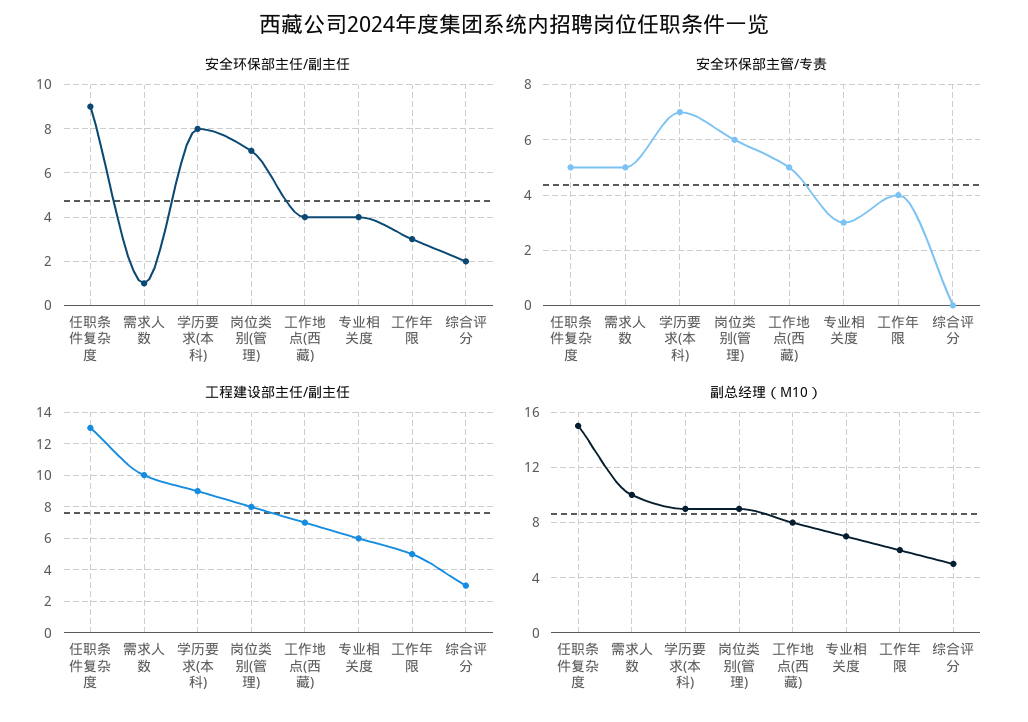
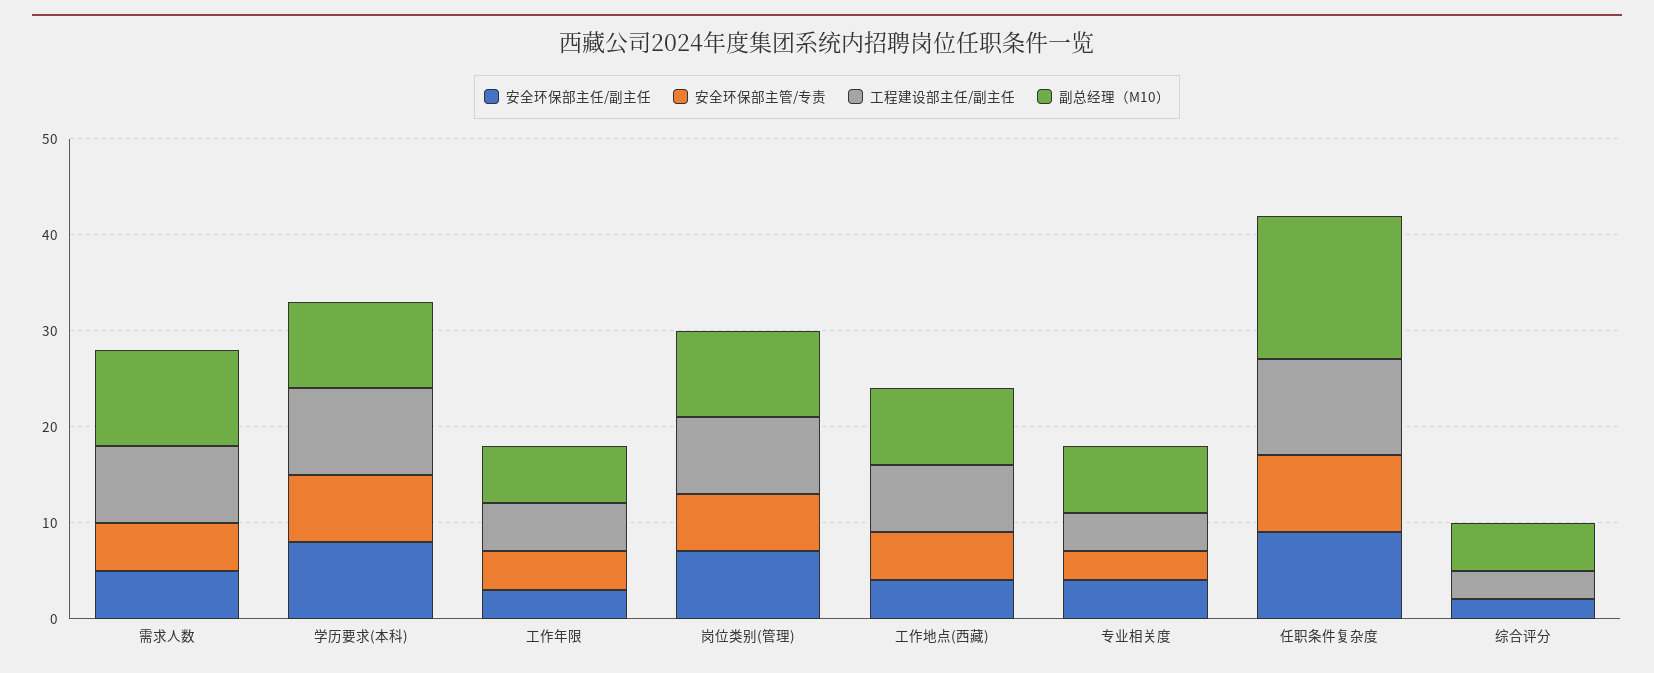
安全环保部主任/副主任, 需求人数: 1 -> 5
安全环保部主管/专责, 任职条件复杂度: 5 -> 8
工程建设部主任/副主任, 任职条件复杂度: 13 -> 10
工程建设部主任/副主任, 需求人数: 10 -> 8
工程建设部主任/副主任, 专业相关度: 6 -> 4

